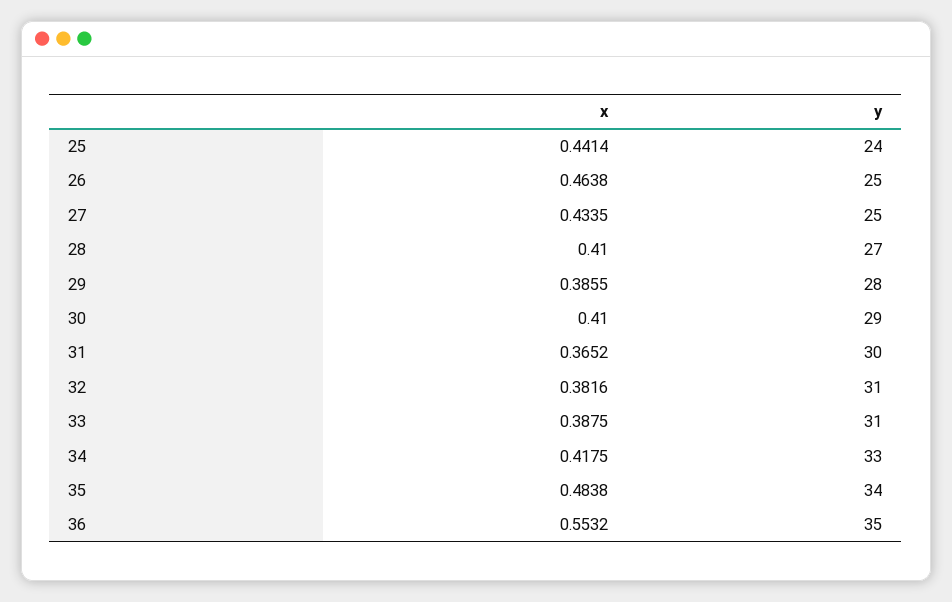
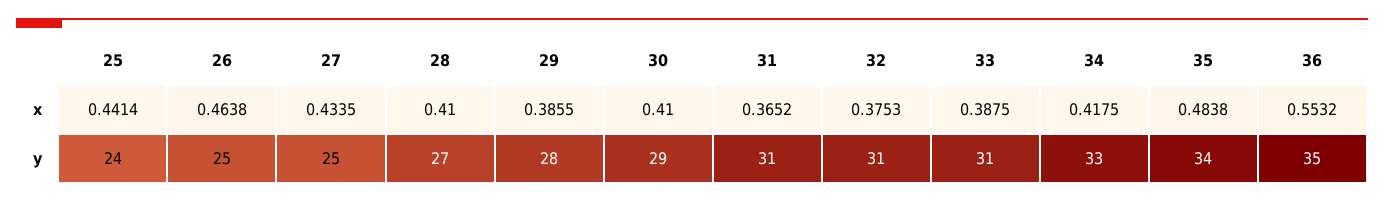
y, 31: 30 -> 31
x, 32: 0.3816 -> 0.3753

